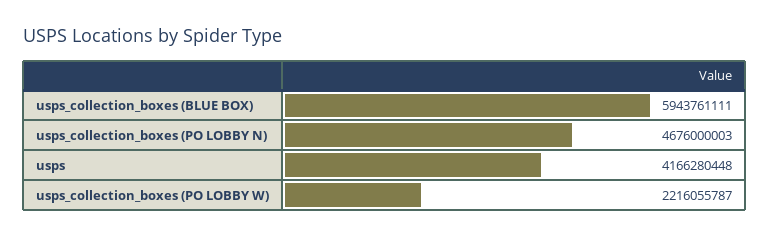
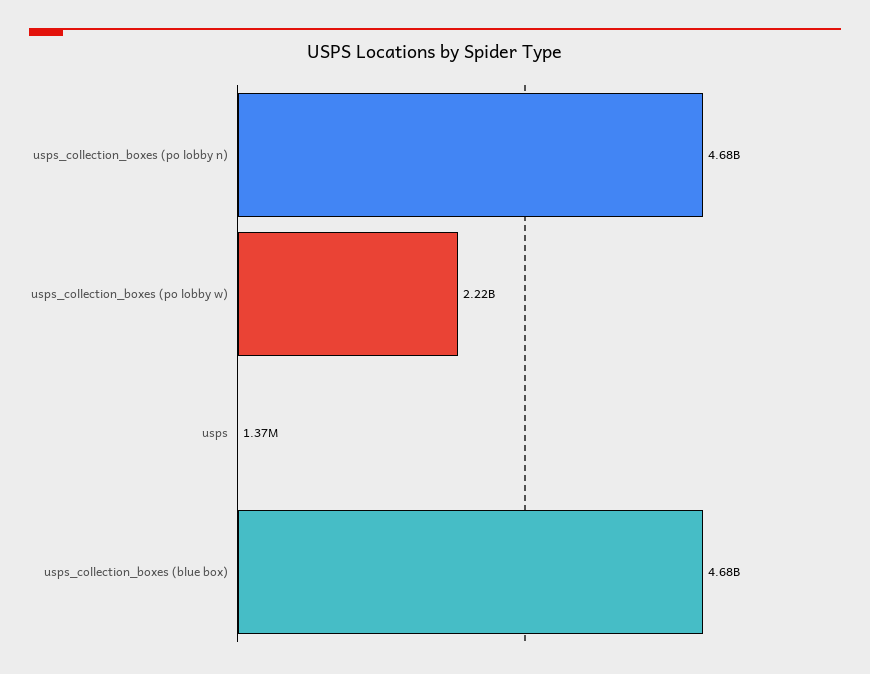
usps_collection_boxes (BLUE BOX): 5943761111 -> 4680000000
usps: 4166280448 -> 1370000

